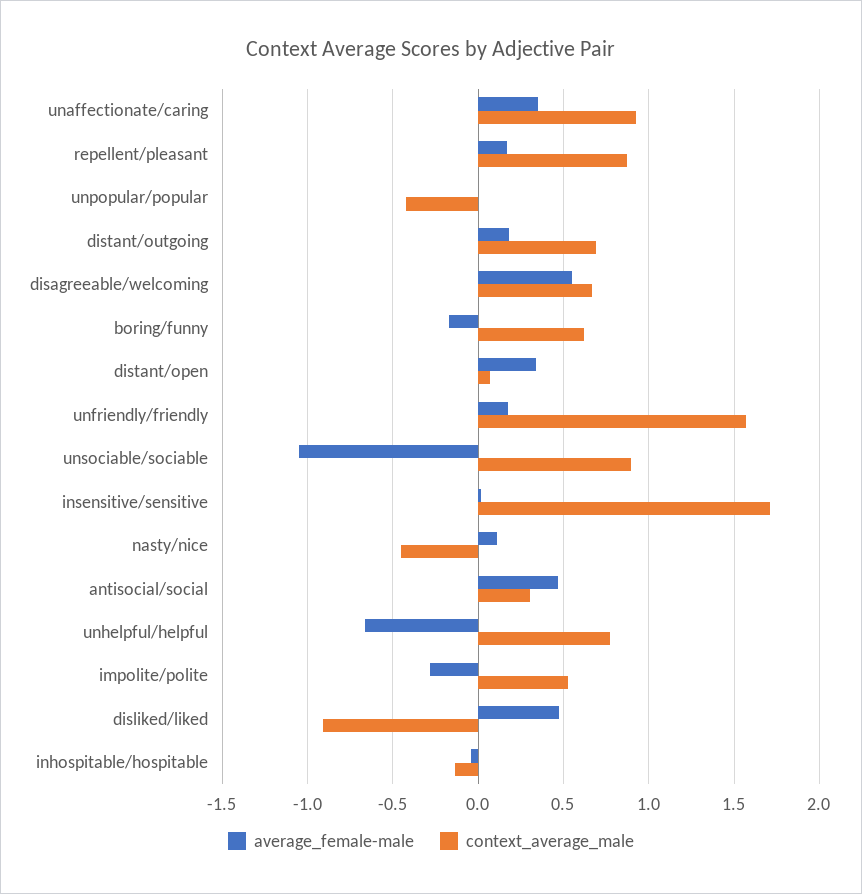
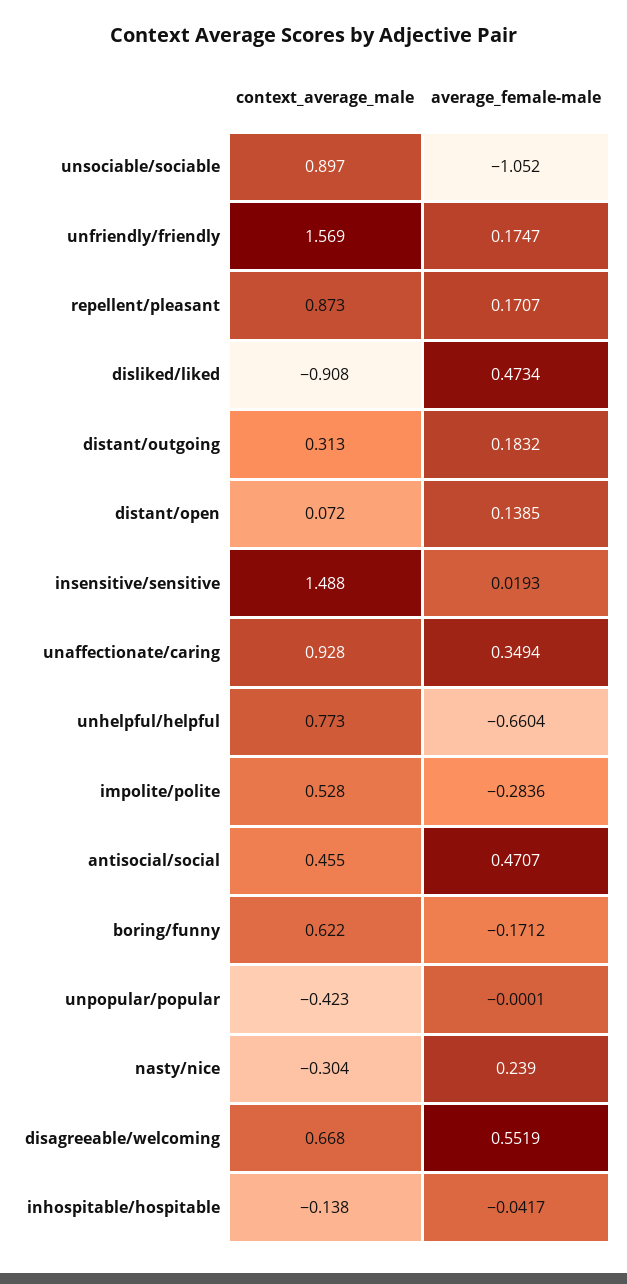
context_average_male, distant/outgoing: 0.7 -> 0.313
average_female-male, distant/open: 0.35 -> 0.1385
context_average_male, insensitive/sensitive: 1.7 -> 1.488
average_female-male, nasty/nice: 0.1 -> 0.239
context_average_male, nasty/nice: -0.45 -> -0.304
context_average_male, antisocial/social: 0.3 -> 0.455

